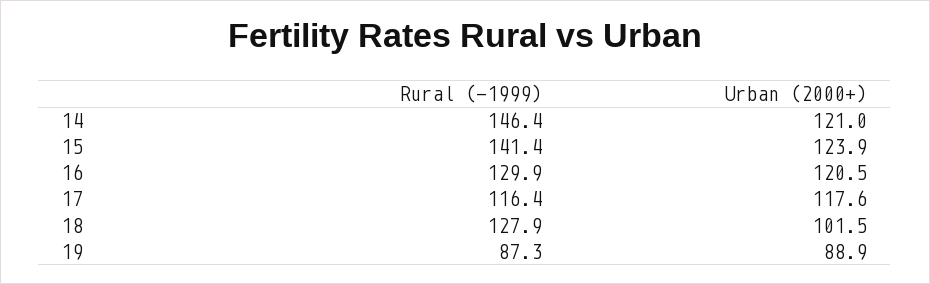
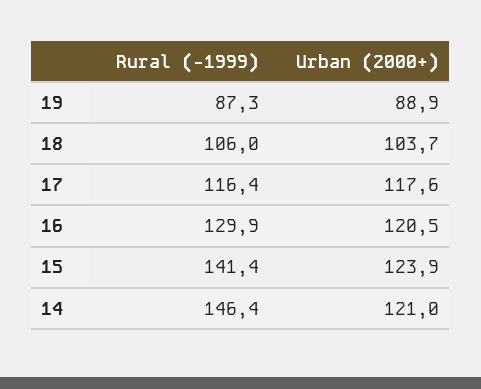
Rural (-1999), 18: 127.9 -> 106
Urban (2000+), 18: 101.5 -> 103.7

